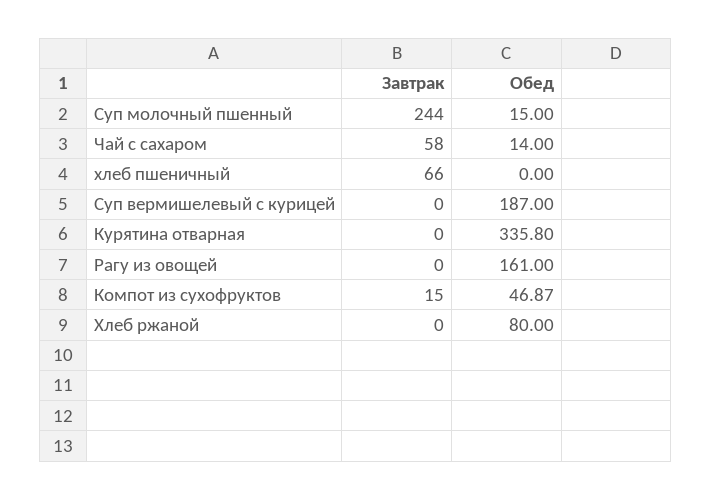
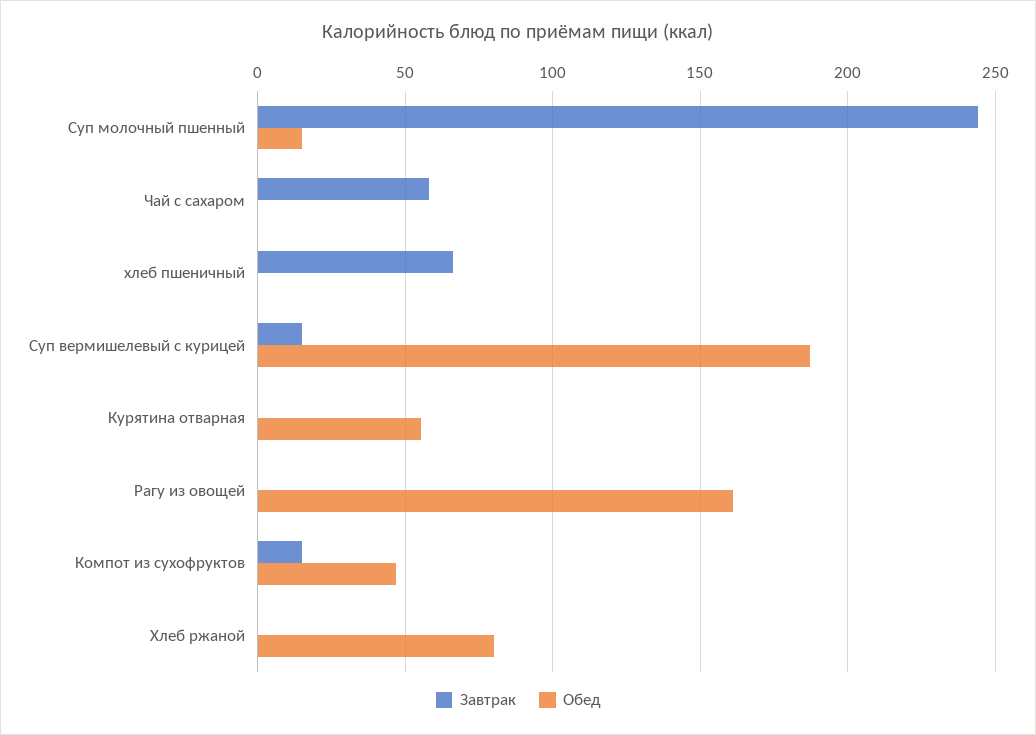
Обед, Чай с сахаром: 14 -> 0
Завтрак, Суп вермишелевый с курицей: 0 -> 15
Обед, Курятина отварная: 335.8 -> 55

